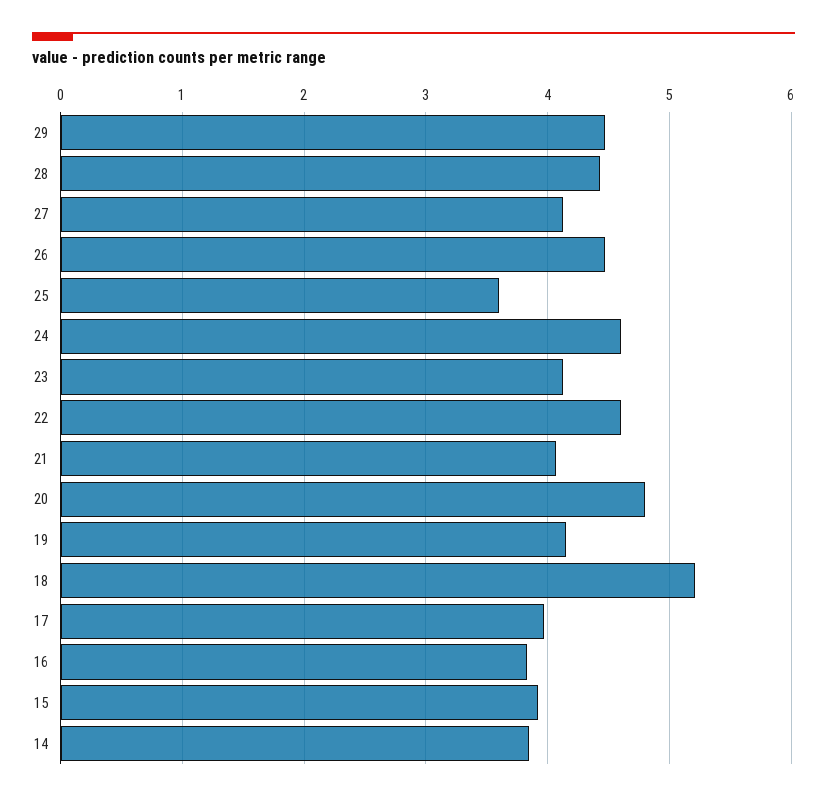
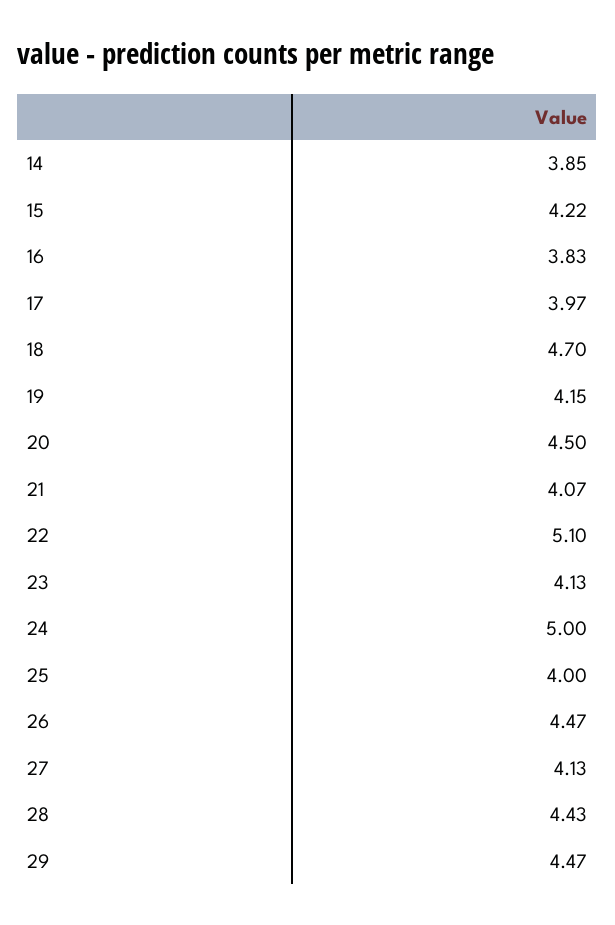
25: 3.6 -> 4
24: 4.6 -> 5
22: 4.6 -> 5.1
20: 4.8 -> 4.5
18: 5.2 -> 4.7
15: 3.9 -> 4.22

